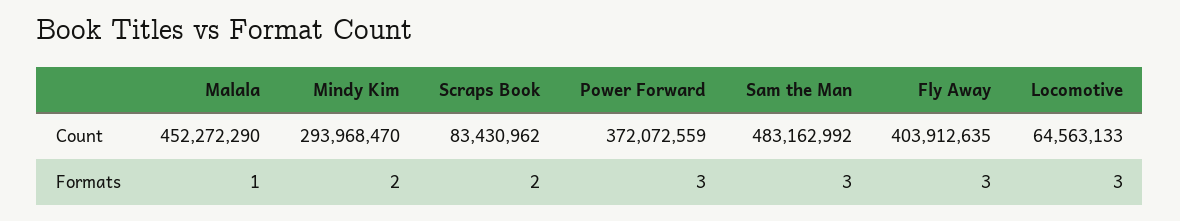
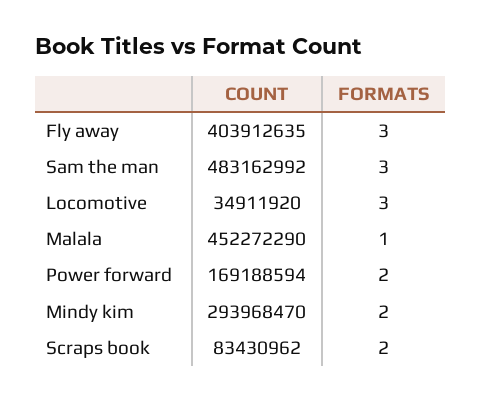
Power Forward, Count: 372072559 -> 169188594
Locomotive, Count: 64563133 -> 34911920
Power Forward, Formats: 3 -> 2

